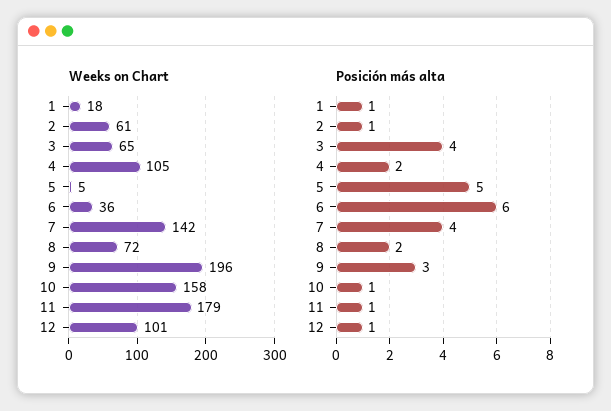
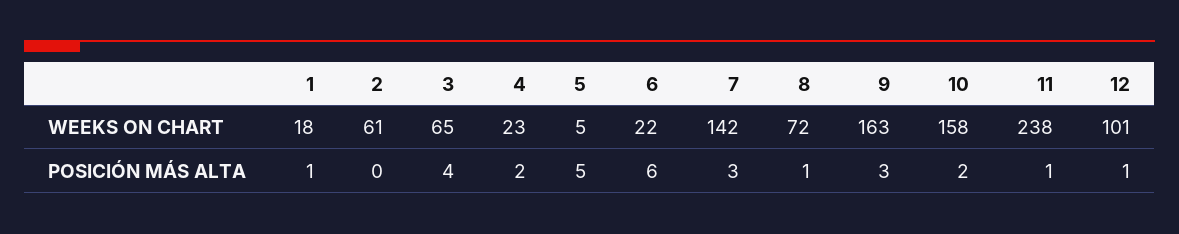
Weeks on Chart, 4: 105 -> 23
Weeks on Chart, 6: 36 -> 22
Weeks on Chart, 9: 196 -> 163
Weeks on Chart, 11: 179 -> 238
Posición más alta, 2: 1 -> 0
Posición más alta, 7: 4 -> 3
Posición más alta, 8: 2 -> 1
Posición más alta, 10: 1 -> 2

